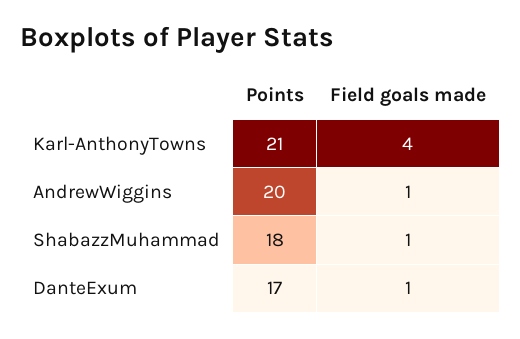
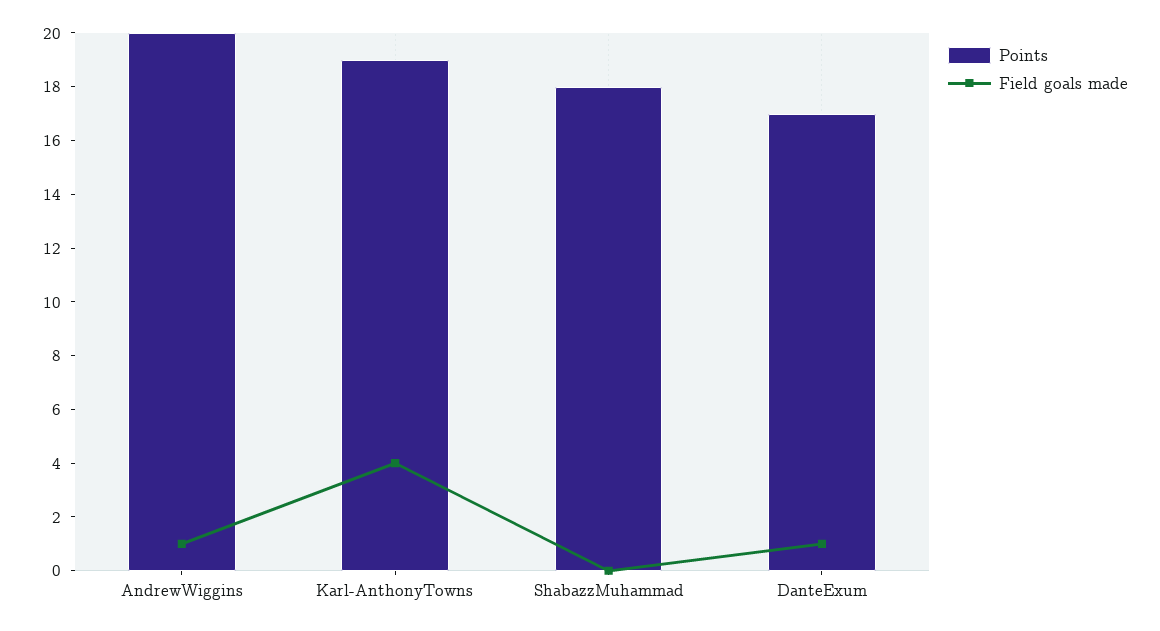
Points, Karl-AnthonyTowns: 21 -> 19
Field goals made, ShabazzMuhammad: 1 -> 0

